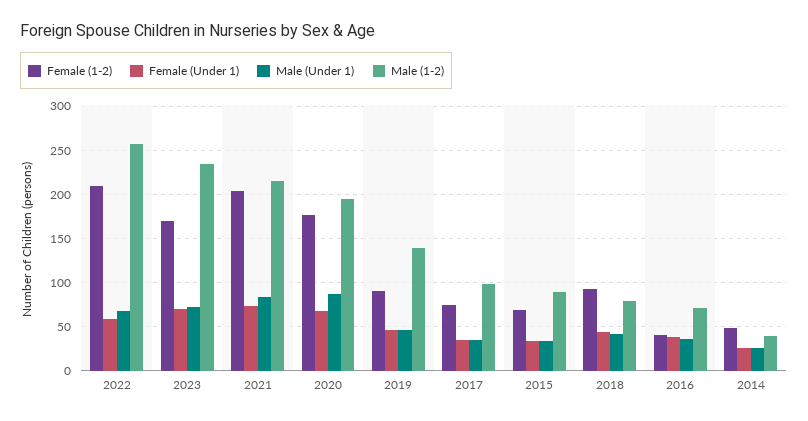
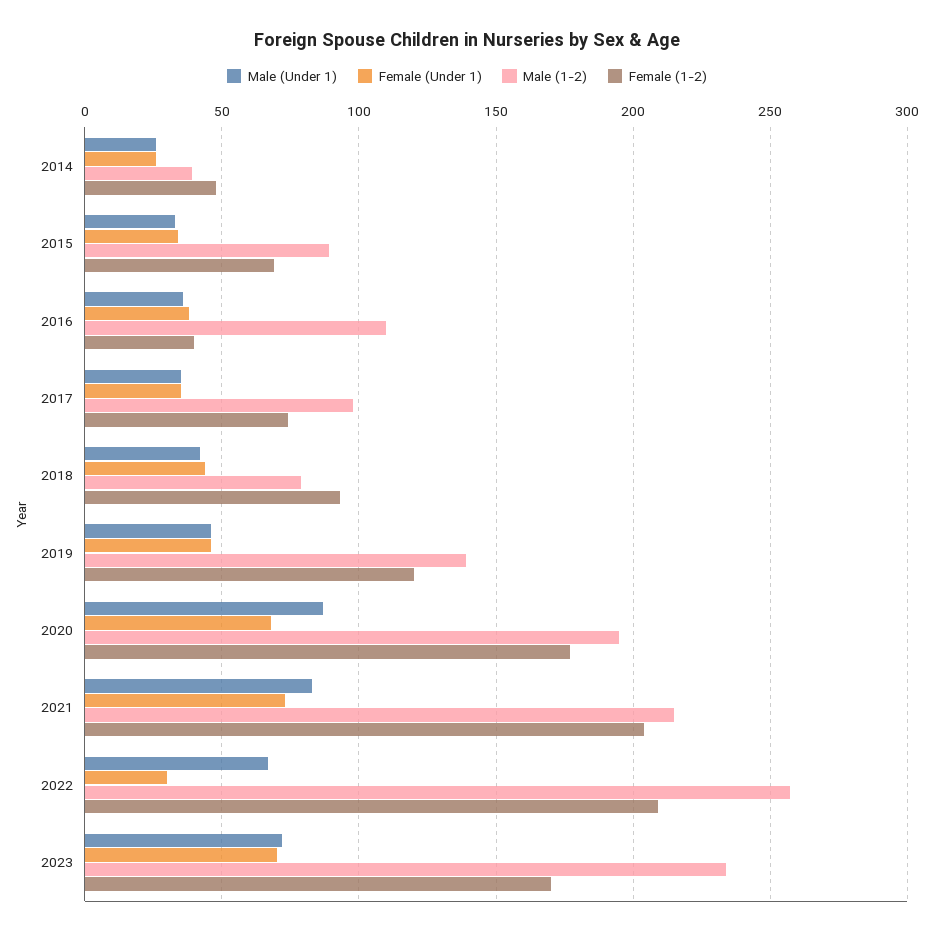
Female (Under 1), 2022: 60 -> 30
Female (1-2), 2019: 90 -> 120
Male (1-2), 2016: 70 -> 110

